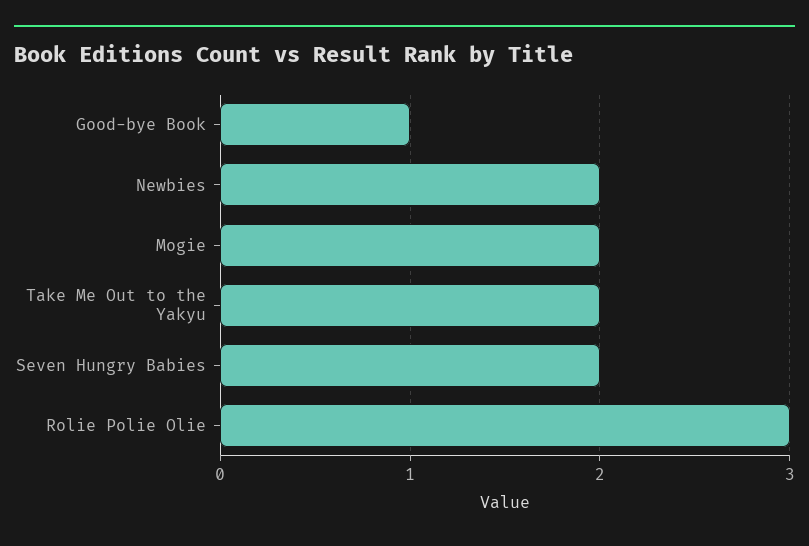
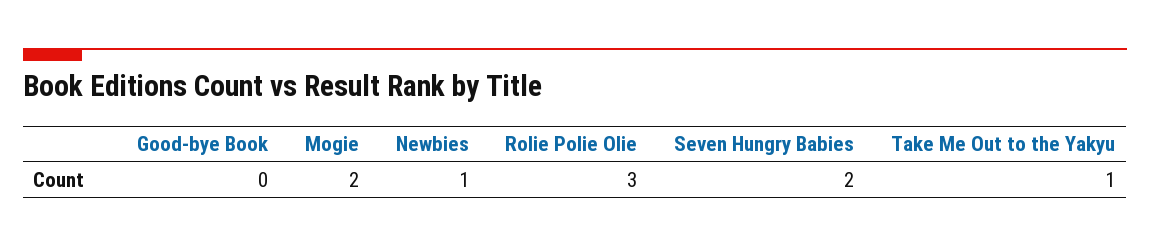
Good-bye Book: 1 -> 0
Newbies: 2 -> 1
Take Me Out to the Yakyu: 2 -> 1

